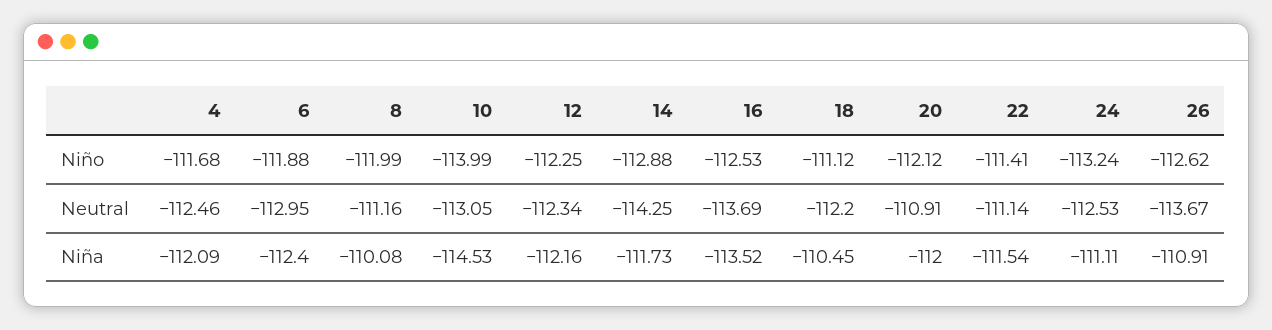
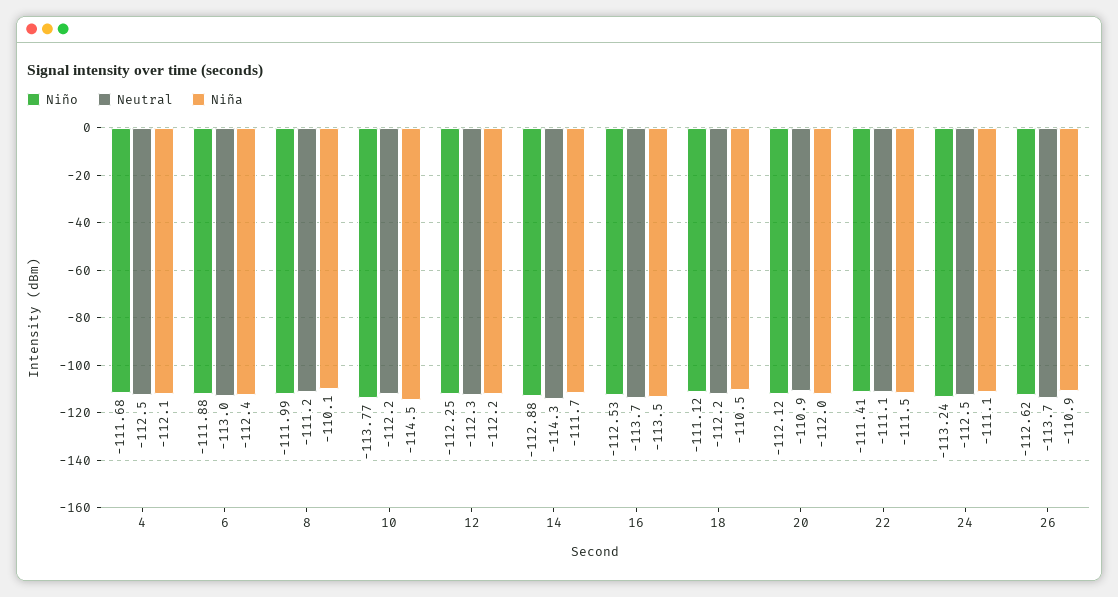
Niño, 10: -113.99 -> -113.77
Neutral, 10: -113.05 -> -112.2

